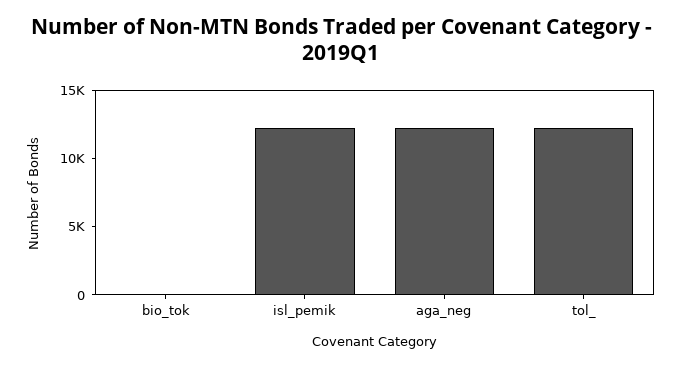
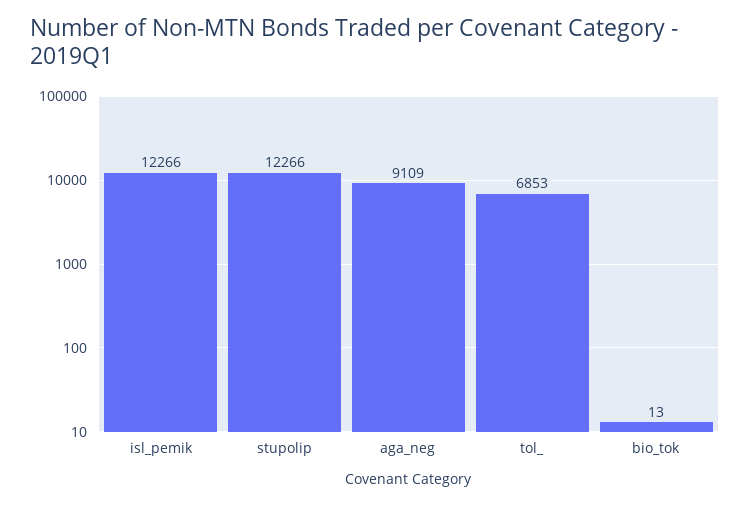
aga_neg: 12000 -> 9109
tol_: 12000 -> 6853
stupolip: none -> 12266

